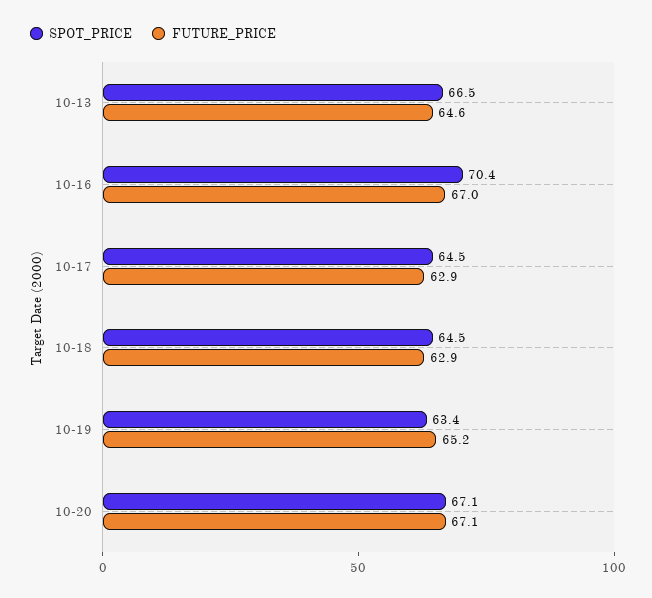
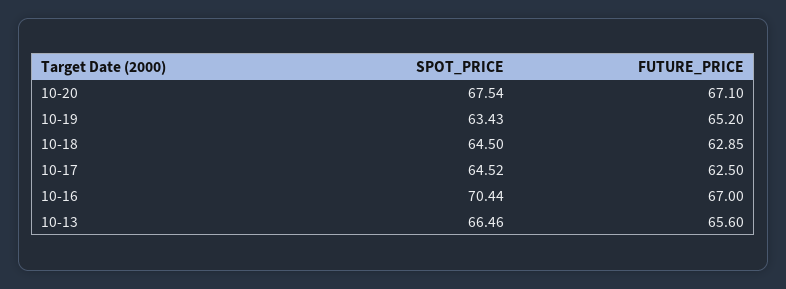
FUTURE_PRICE, 10-13: 64.6 -> 65.6
FUTURE_PRICE, 10-17: 62.9 -> 62.5
SPOT_PRICE, 10-20: 67.1 -> 67.54

